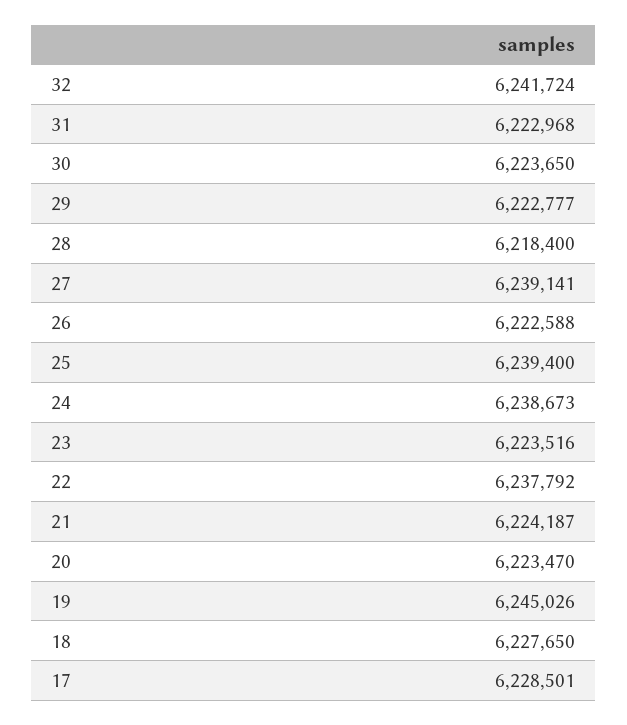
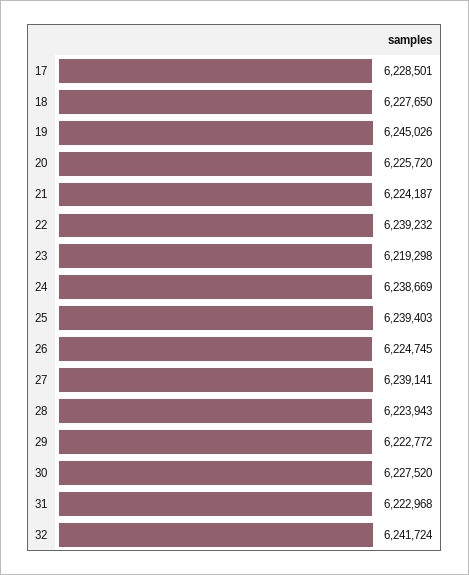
30: 6223650 -> 6227520
29: 6222777 -> 6222772
28: 6218400 -> 6223943
26: 6222588 -> 6224745
25: 6239400 -> 6239403
24: 6238673 -> 6238669
23: 6223516 -> 6219298
22: 6237792 -> 6239232
20: 6223470 -> 6225720

